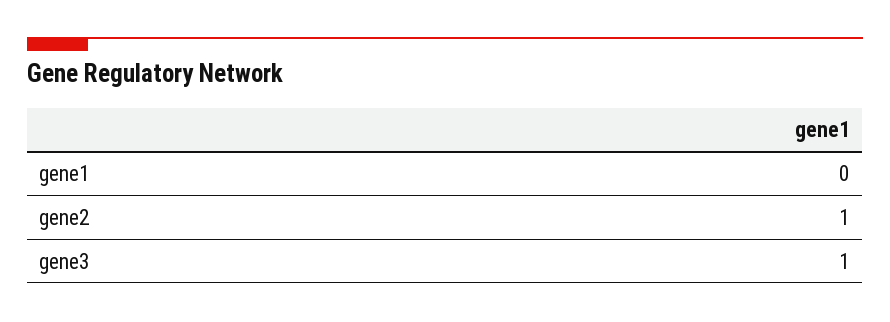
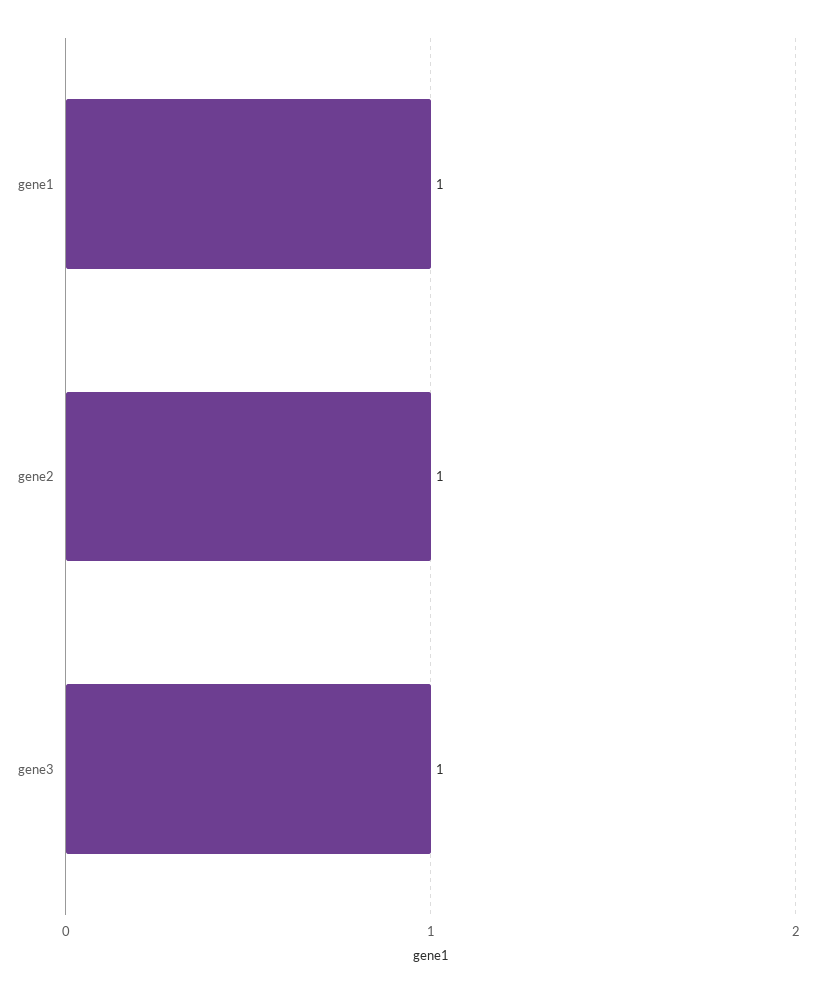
gene1: 0 -> 1

